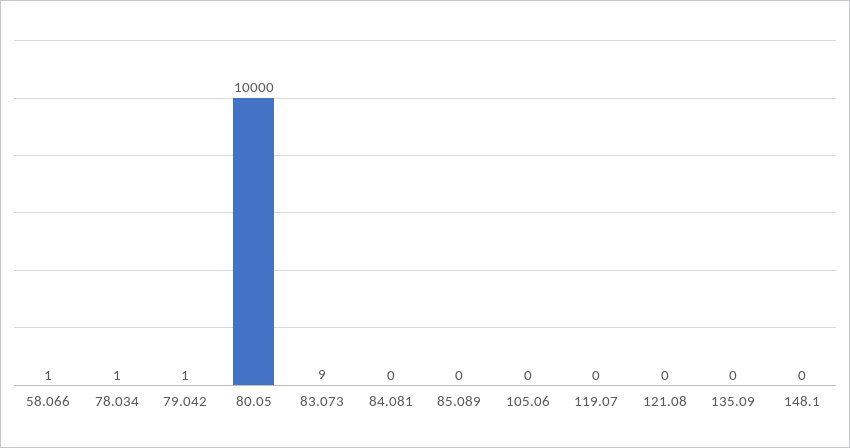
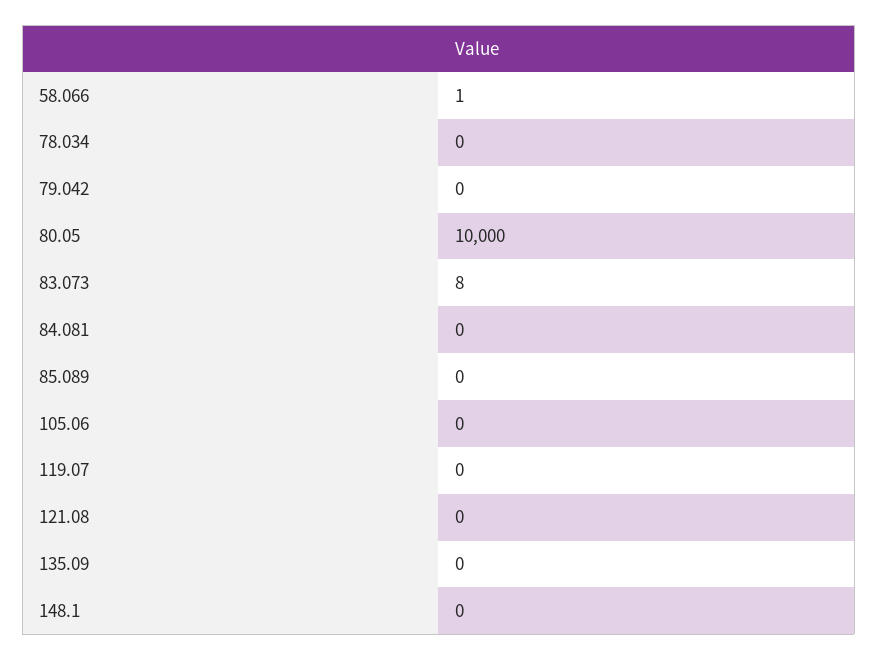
78.034: 1 -> 0
79.042: 1 -> 0
83.073: 9 -> 8

